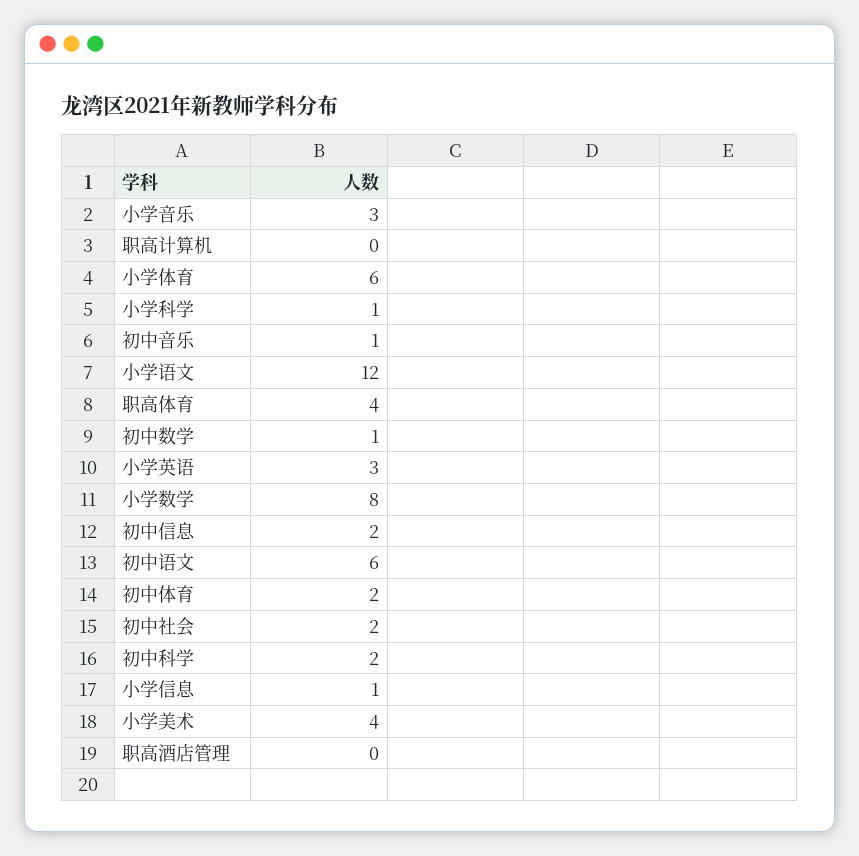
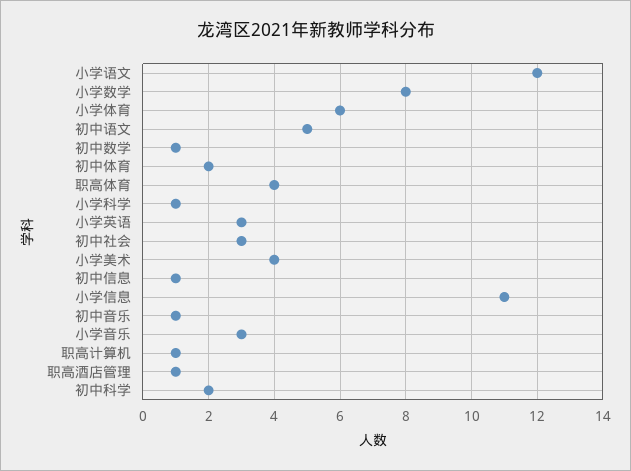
职高计算机: 0 -> 1
初中信息: 2 -> 1
初中语文: 6 -> 5
初中社会: 2 -> 3
小学信息: 1 -> 11
职高酒店管理: 0 -> 1

